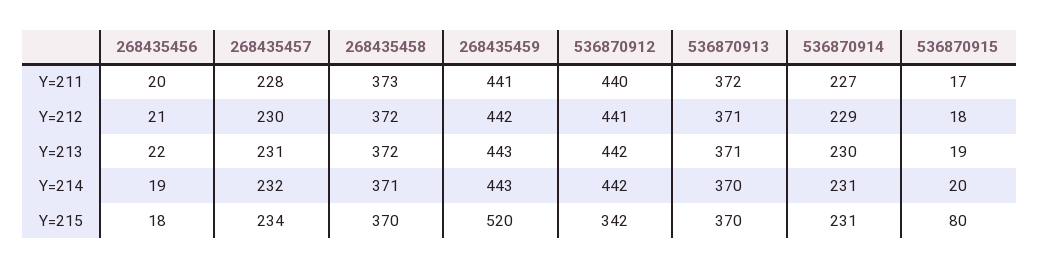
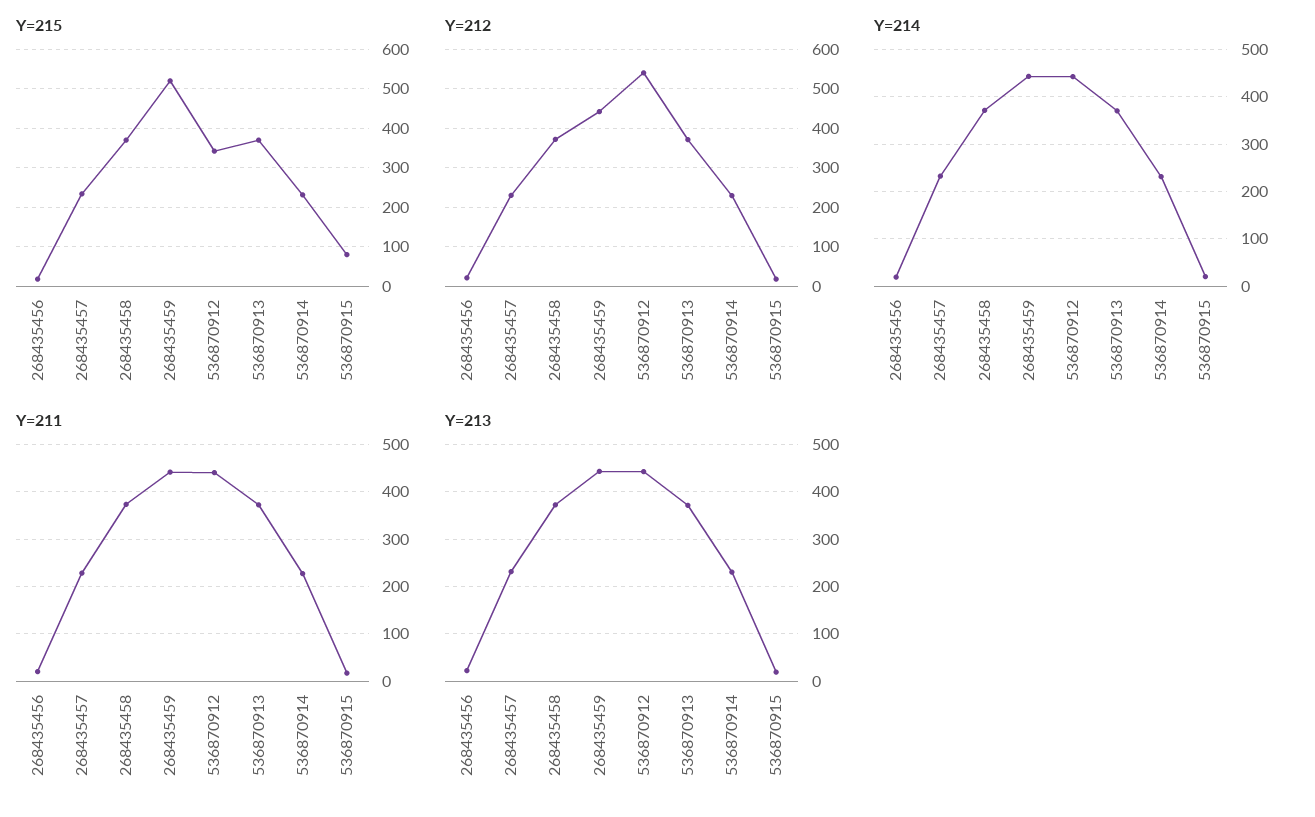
Y=212, 536870912: 441 -> 540

